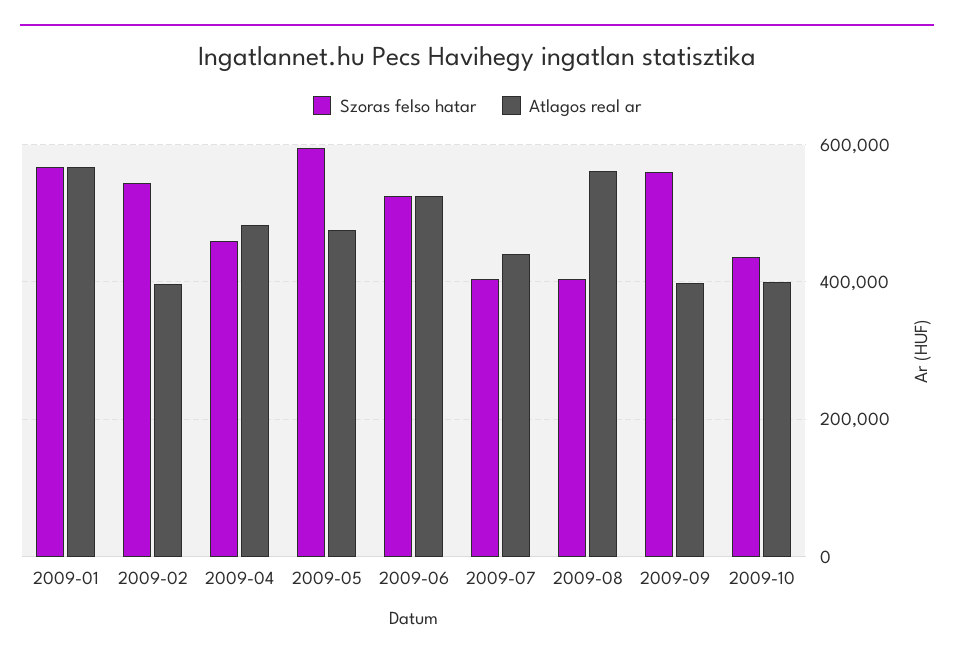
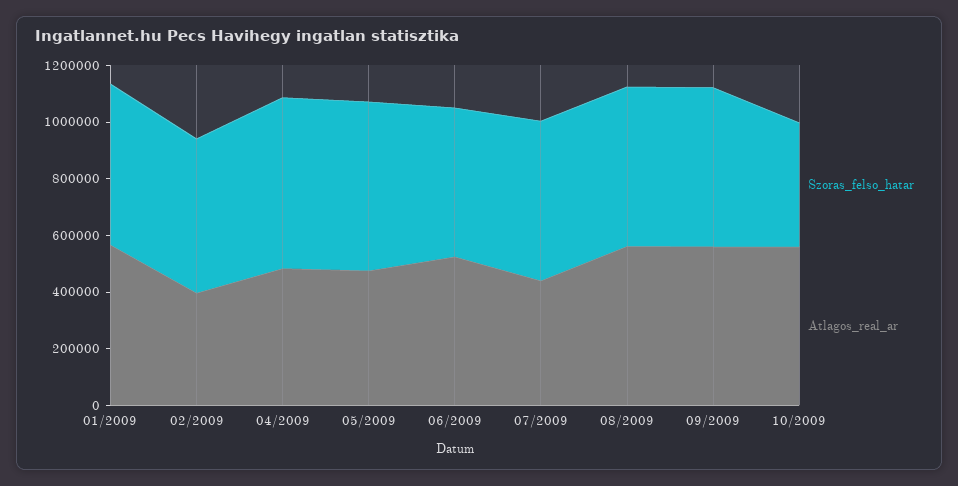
Szoras felso hatar, 2009-04: 460000 -> 600000
Szoras felso hatar, 2009-07: 400000 -> 550000
Szoras felso hatar, 2009-08: 400000 -> 550000
Atlagos real ar, 2009-09: 400000 -> 550000
Atlagos real ar, 2009-10: 400000 -> 550000

